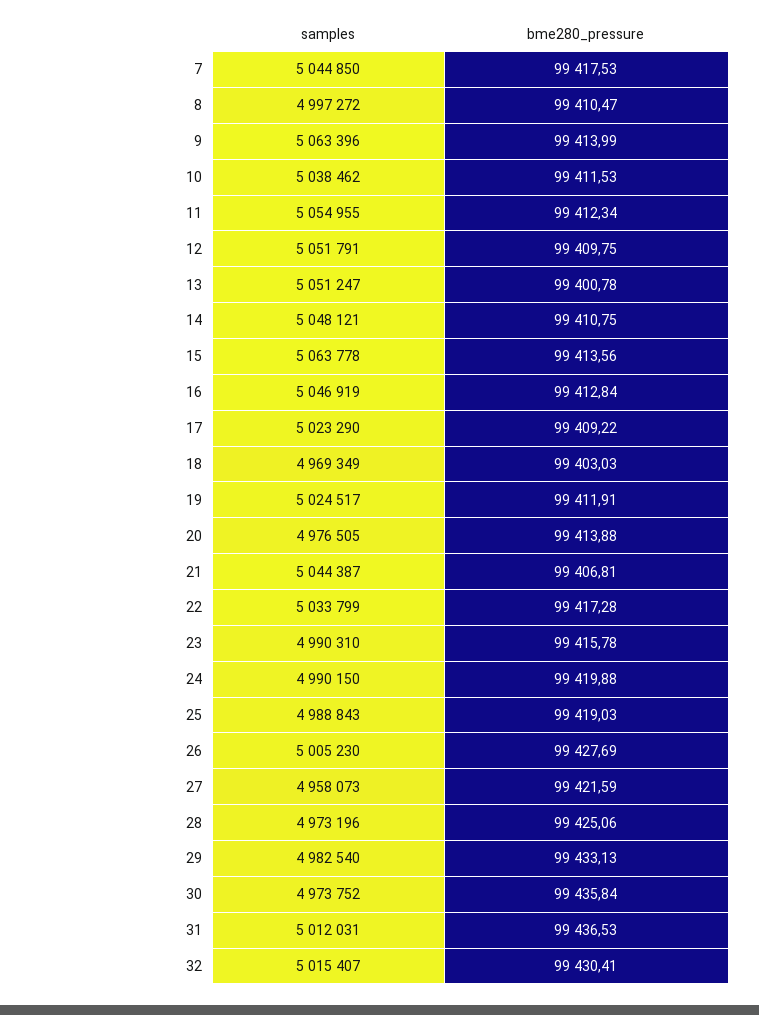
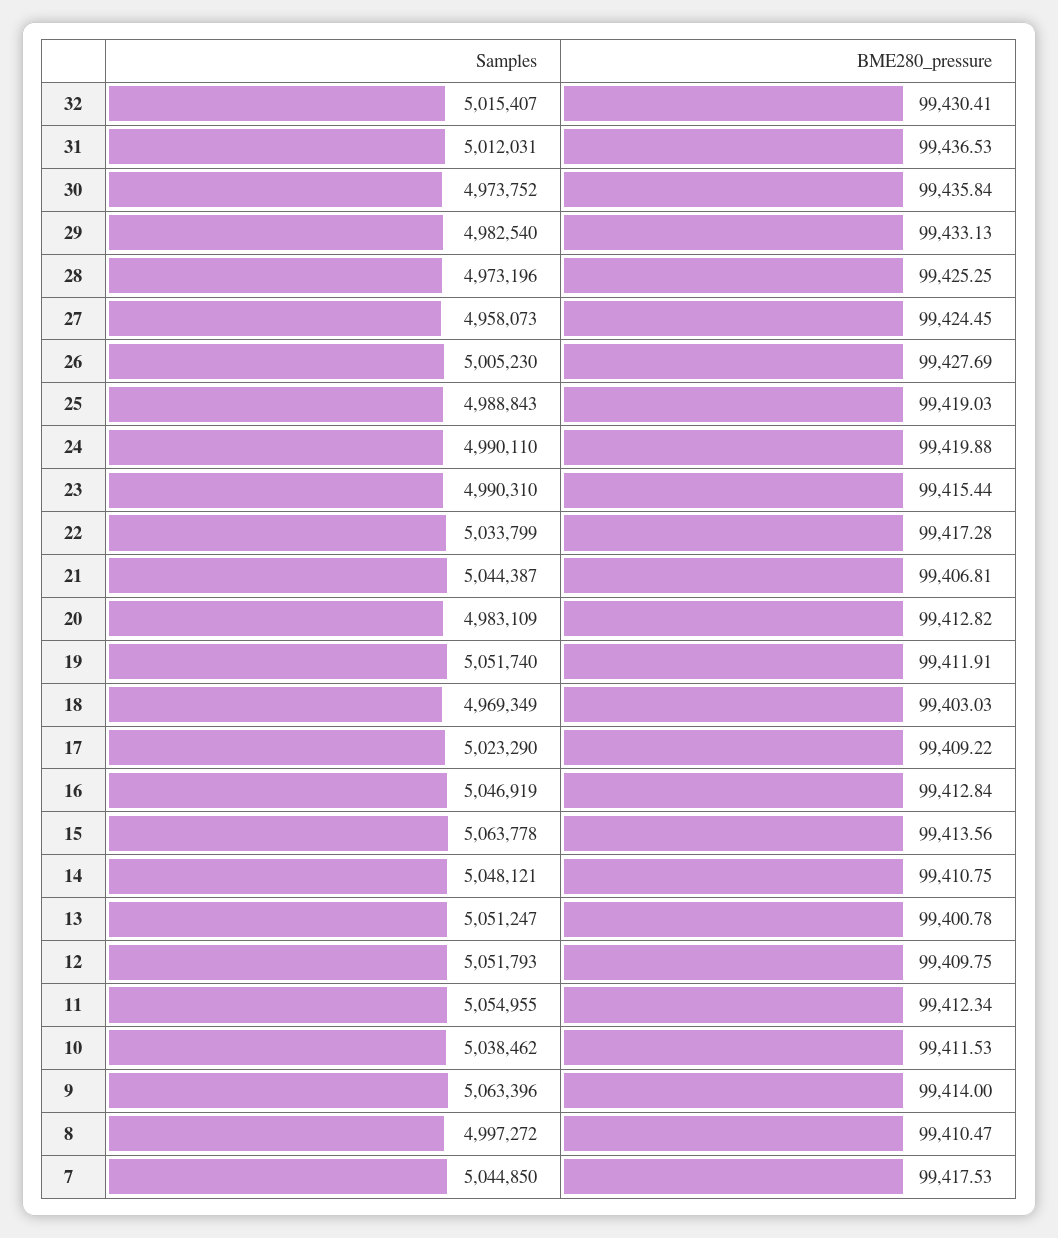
bme280_pressure, 9: 99413.99 -> 99414
samples, 12: 5051791 -> 5051793
samples, 19: 5024517 -> 5051740
samples, 20: 4976505 -> 4983109
bme280_pressure, 20: 99413.88 -> 99412.82
bme280_pressure, 23: 99415.78 -> 99415.44
samples, 24: 4990150 -> 4990110
bme280_pressure, 27: 99421.59 -> 99424.45
bme280_pressure, 28: 99425.06 -> 99425.25

